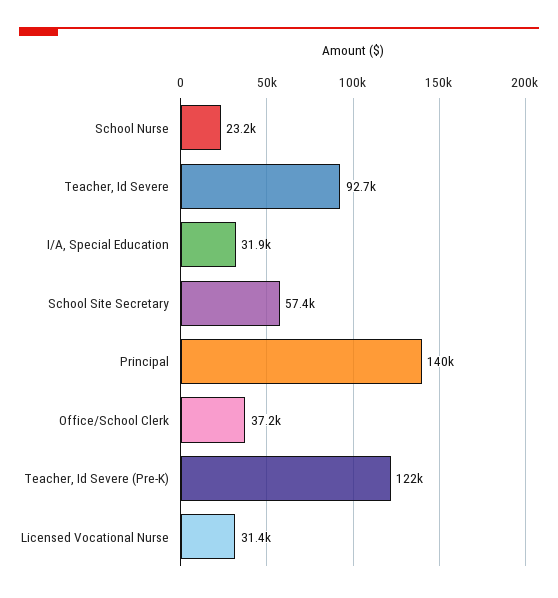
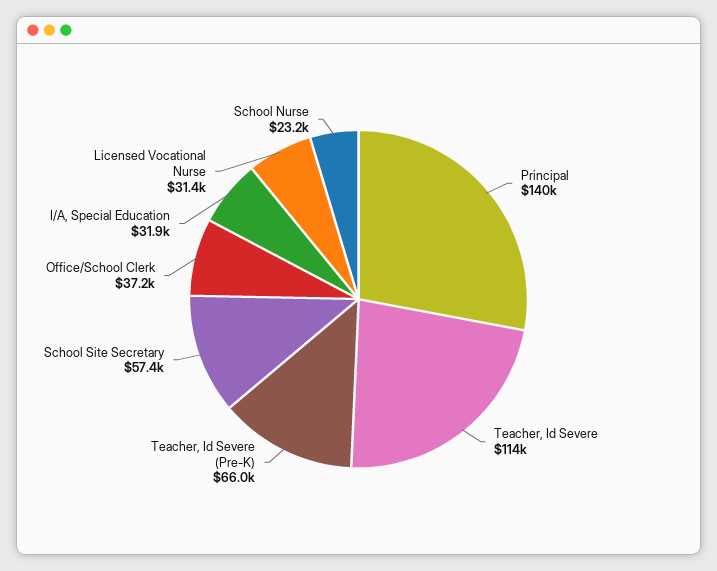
Teacher, Id Severe: 92700 -> 114000
Teacher, Id Severe (Pre-K): 122000 -> 66000

